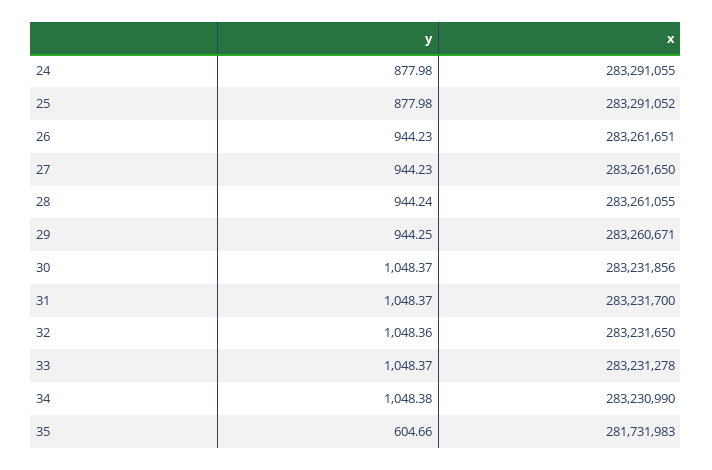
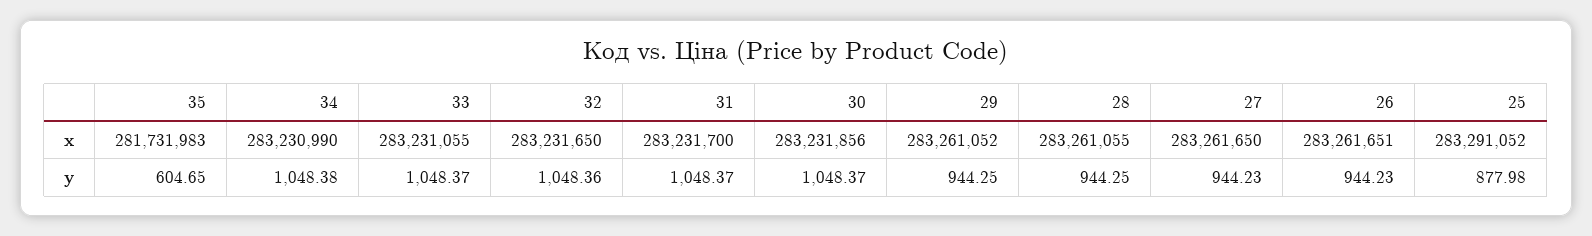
y, 24: 877.98 -> none
x, 24: 283291055 -> none
y, 28: 944.24 -> 944.25
x, 29: 283260671 -> 283261052
x, 33: 283231278 -> 283231055
y, 35: 604.66 -> 604.65

